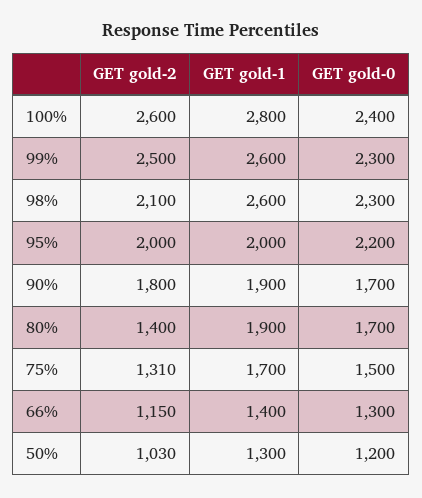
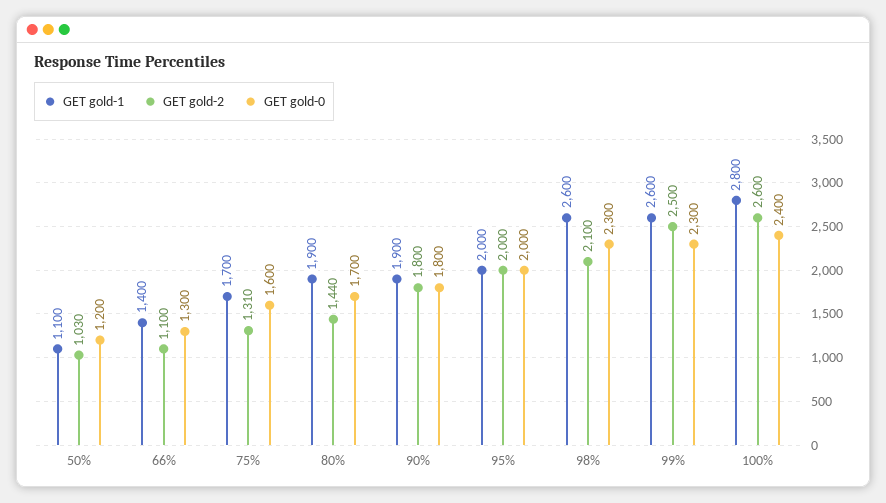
GET gold-0, 95%: 2200 -> 2000
GET gold-0, 90%: 1700 -> 1800
GET gold-2, 80%: 1400 -> 1440
GET gold-0, 75%: 1500 -> 1600
GET gold-2, 66%: 1150 -> 1100
GET gold-1, 50%: 1300 -> 1100

